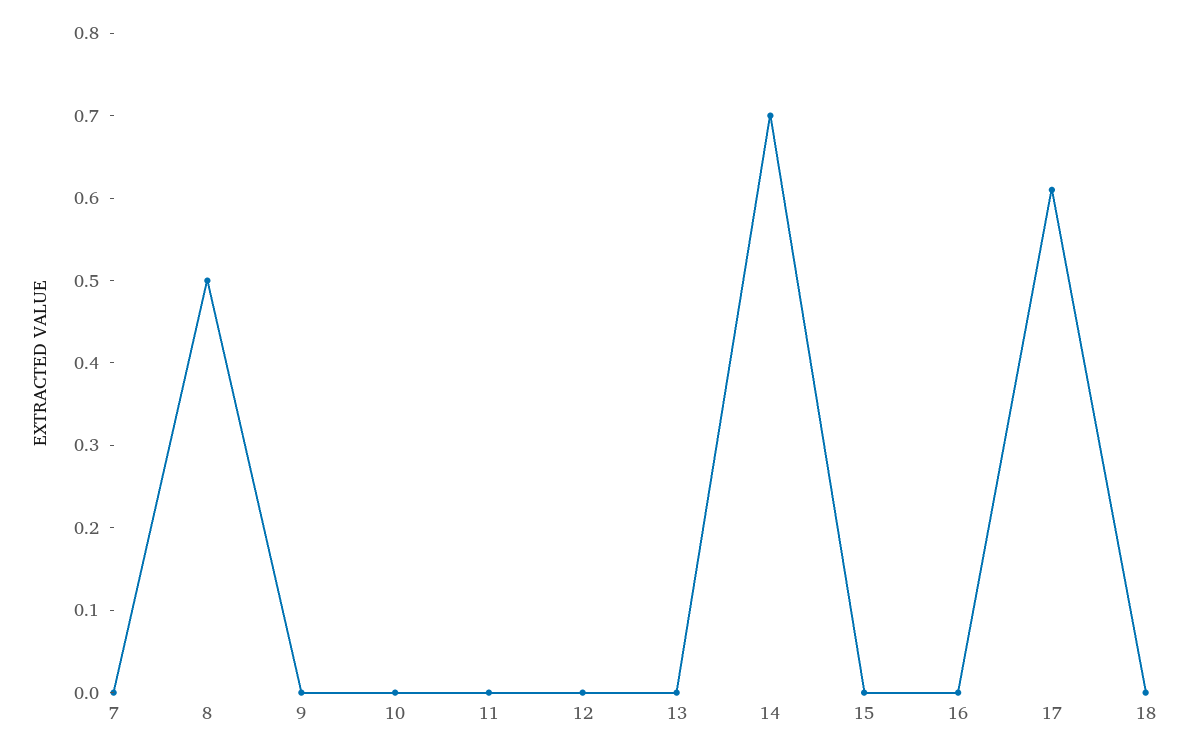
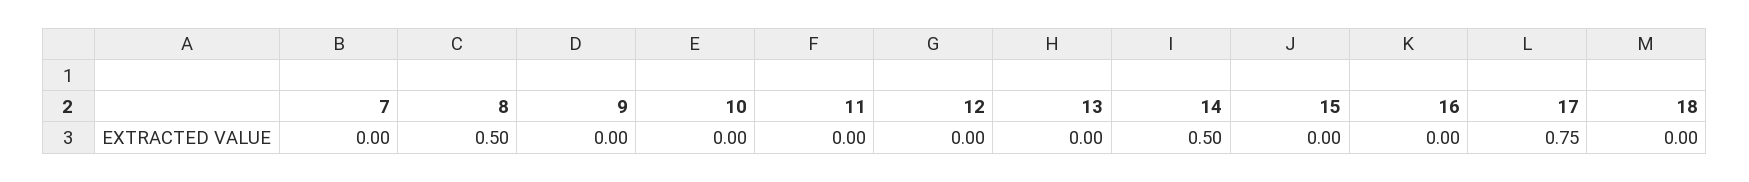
14: 0.7 -> 0.5
17: 0.61 -> 0.75

